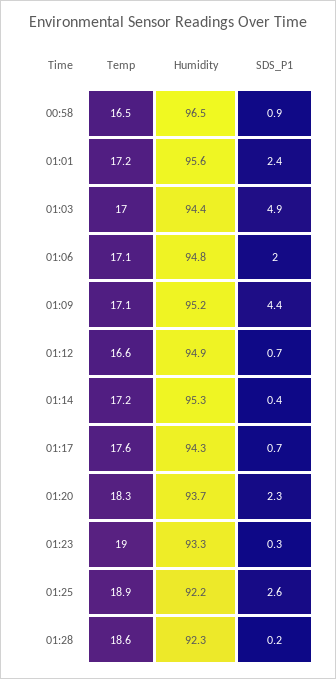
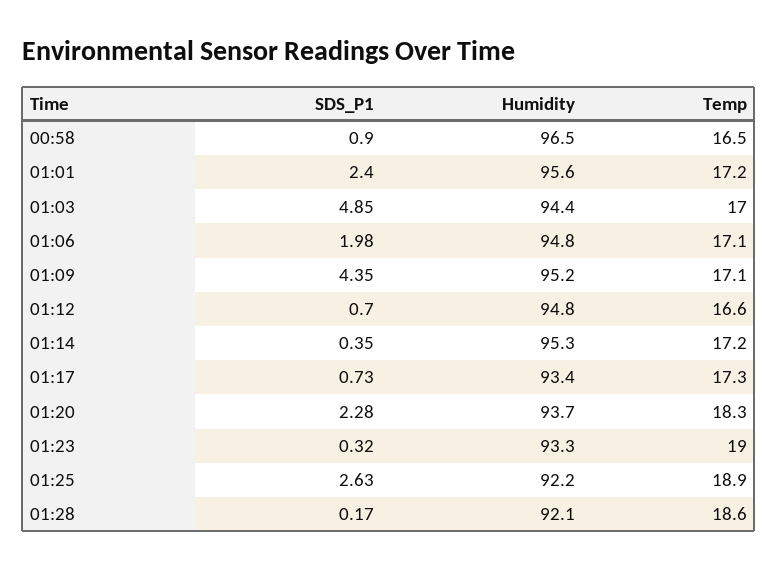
Humidity, 01:12: 94.9 -> 94.8
Temp, 01:17: 17.6 -> 17.3
Humidity, 01:17: 94.3 -> 93.4
Humidity, 01:28: 92.3 -> 92.1

